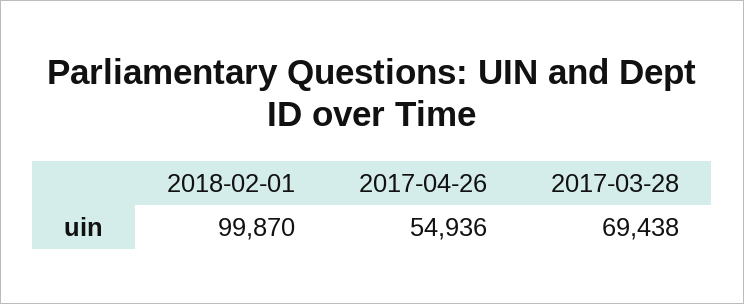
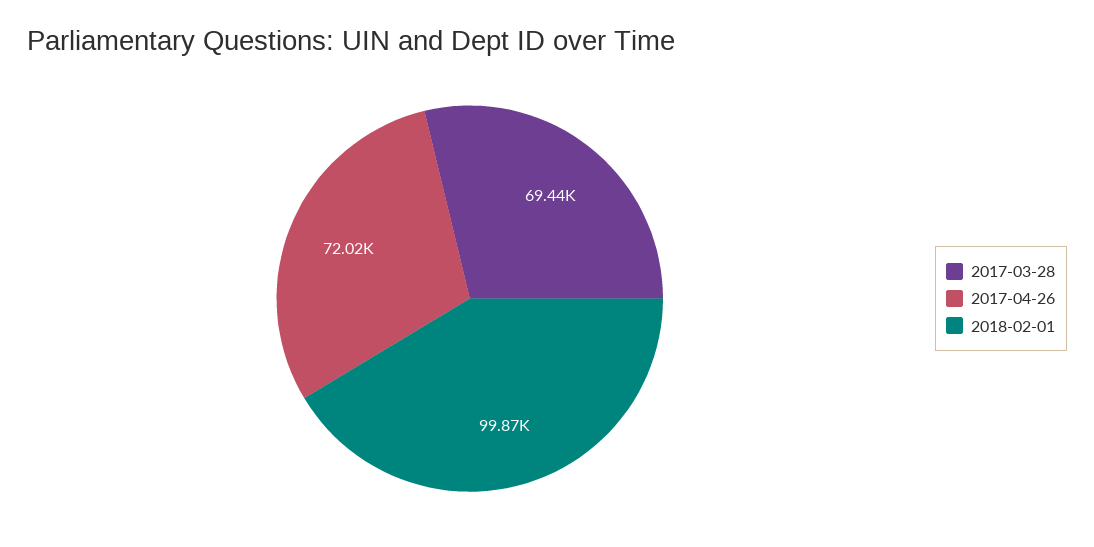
2017-04-26: 54936 -> 72020

